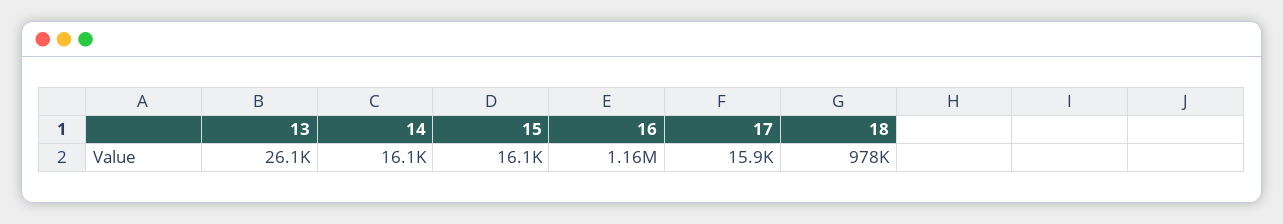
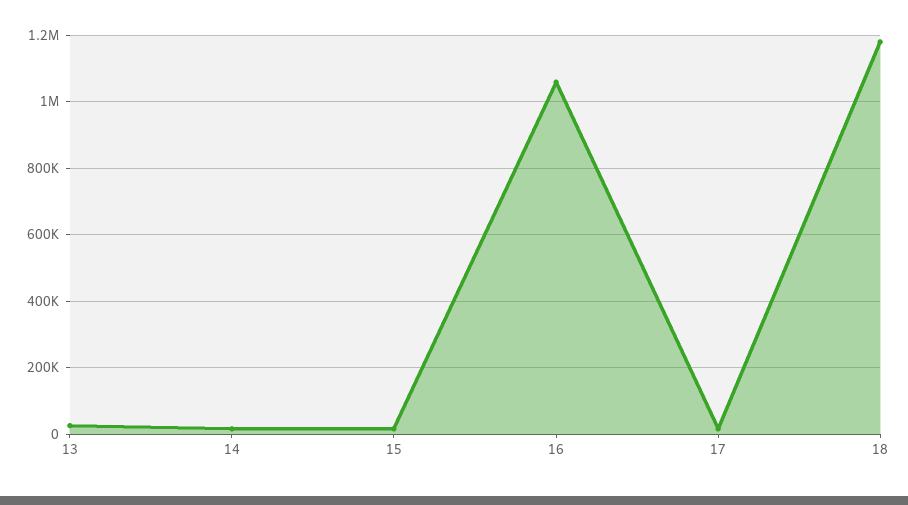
16: 1160000 -> 1060000
18: 978000 -> 1180000

